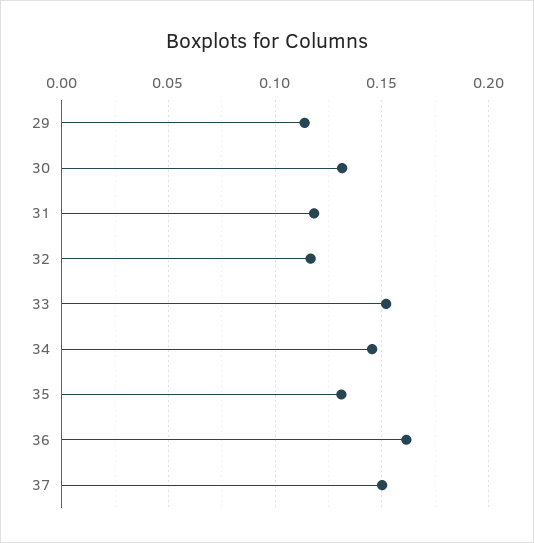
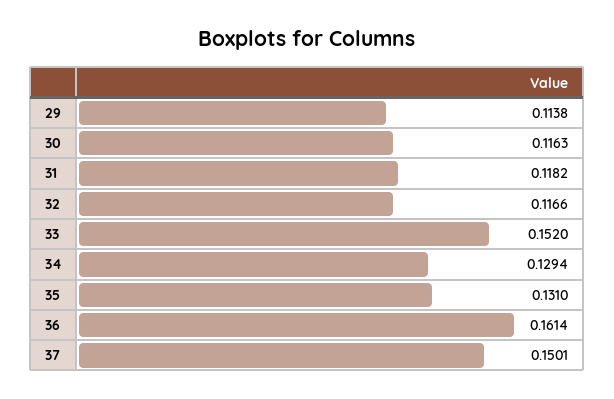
30: 0.13 -> 0.1163
34: 0.145 -> 0.1294

